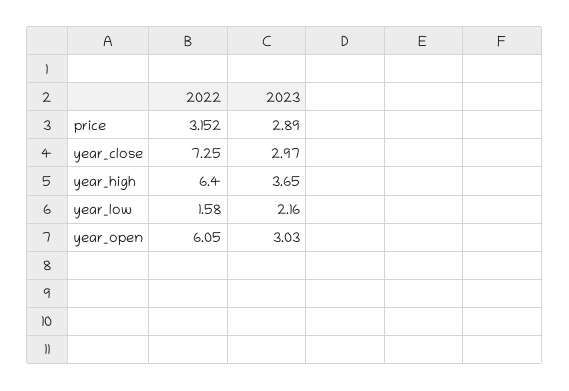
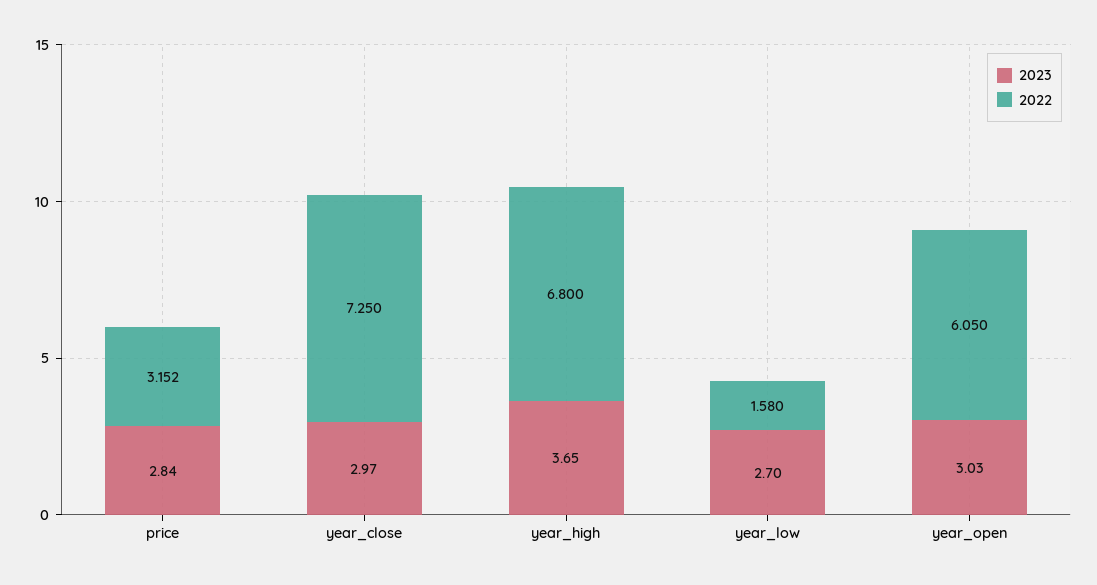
2023, price: 2.89 -> 2.84
2022, year_high: 6.4 -> 6.8
2023, year_low: 2.16 -> 2.7

